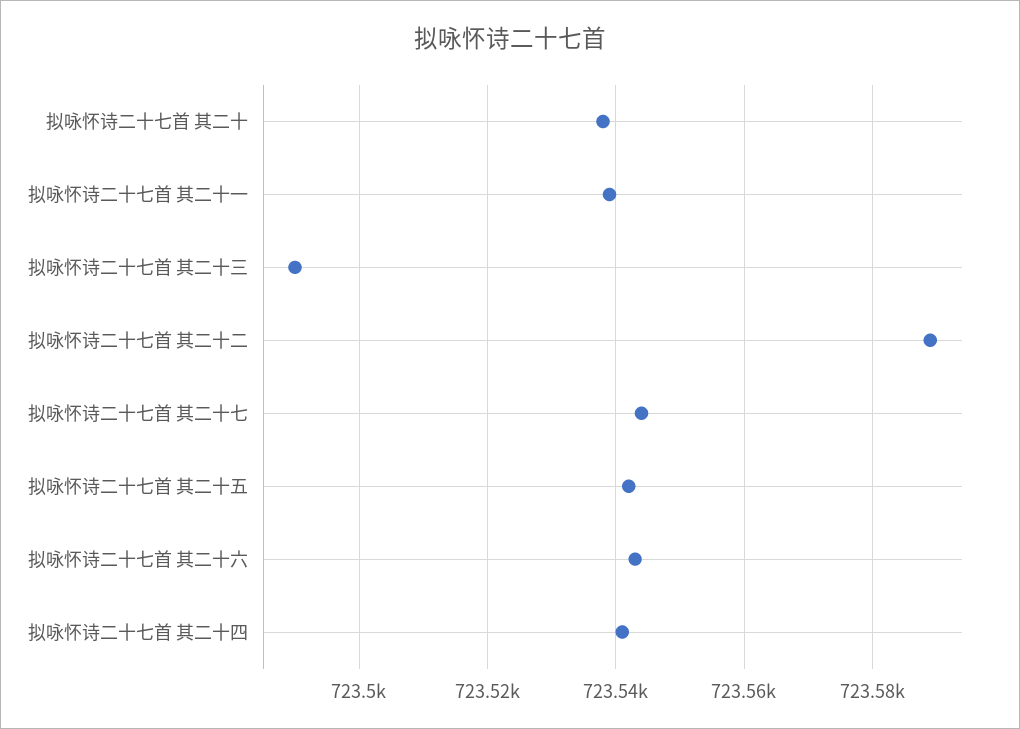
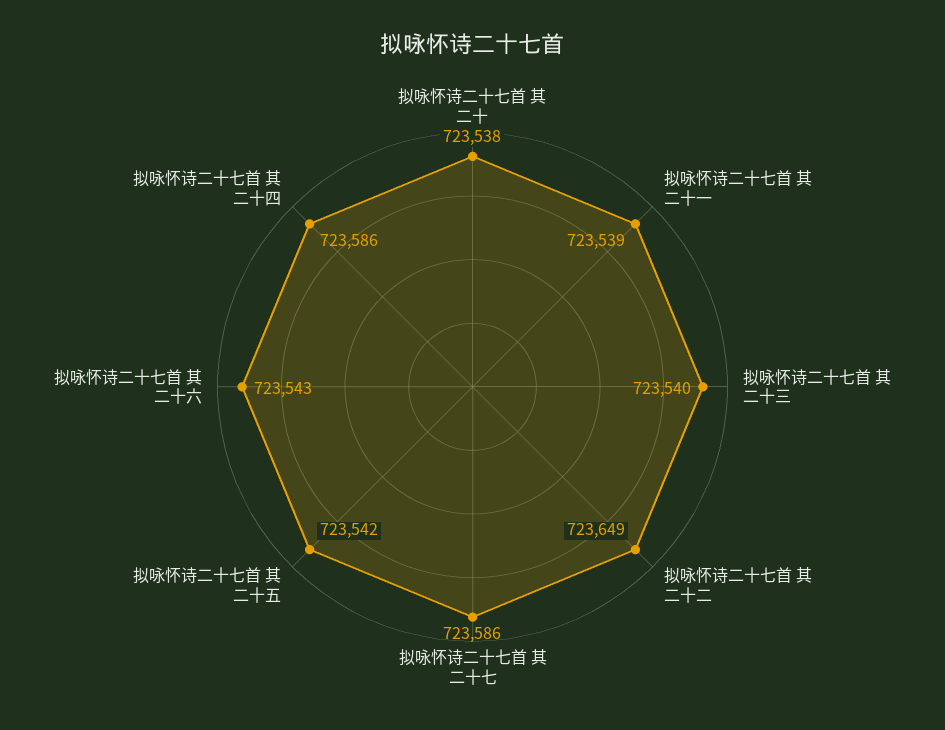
拟咏怀诗二十七首 其二十三: 723490 -> 723540
拟咏怀诗二十七首 其二十二: 723590 -> 723649
拟咏怀诗二十七首 其二十七: 723545 -> 723586
拟咏怀诗二十七首 其二十四: 723540 -> 723586

